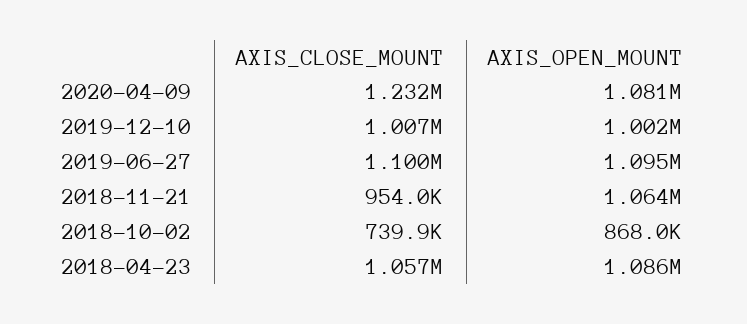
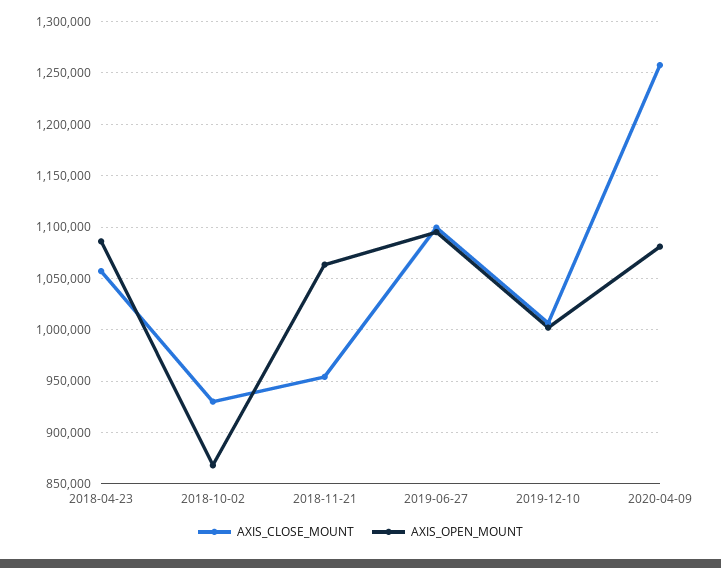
AXIS_CLOSE_MOUNT, 2020-04-09: 1232000 -> 1260000
AXIS_CLOSE_MOUNT, 2018-10-02: 739900 -> 930000

